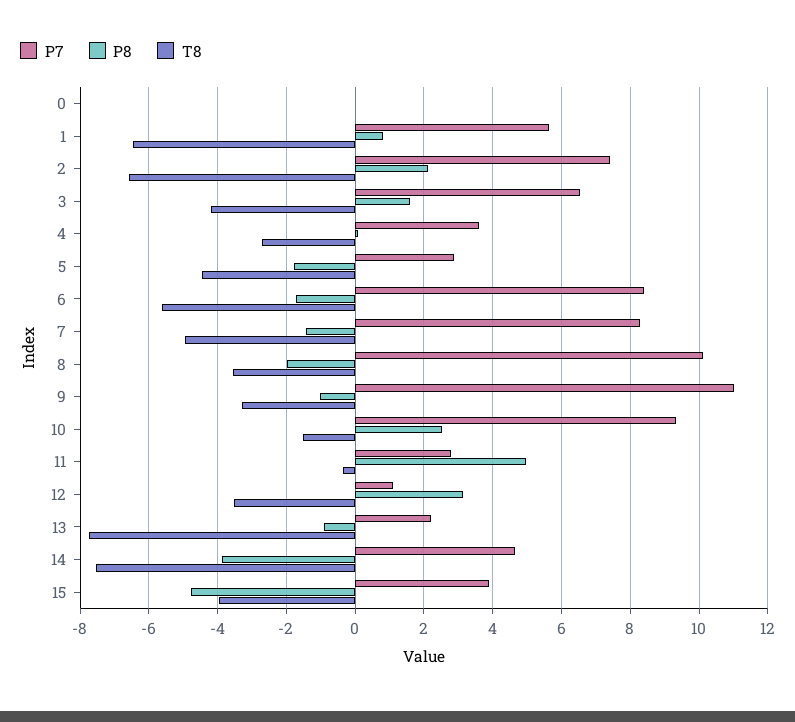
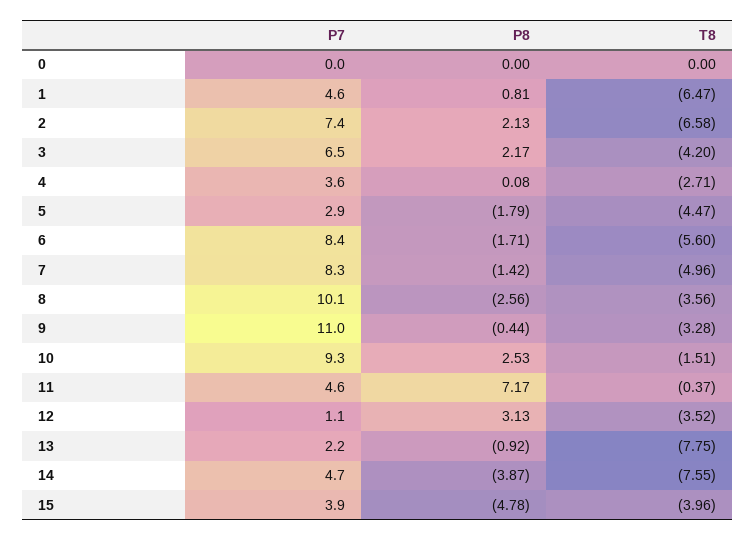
P7, 1: 5.6 -> 4.6
P8, 3: 1.6 -> 2.17
P8, 8: -2 -> -2.56
P8, 9: -1 -> -0.44
P7, 11: 2.8 -> 4.6
P8, 11: 5 -> 7.17

